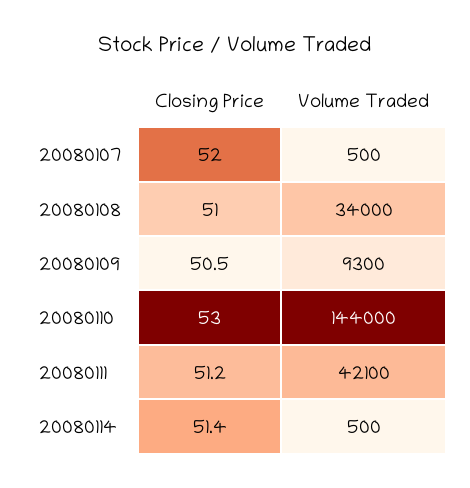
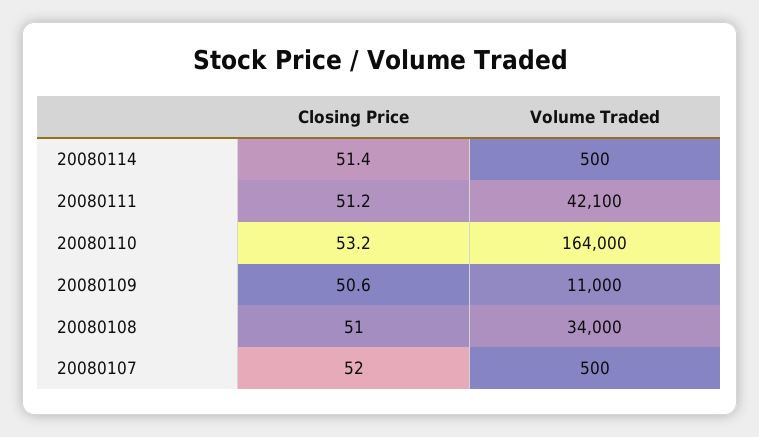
Closing Price, 20080109: 50.5 -> 50.6
Volume Traded, 20080109: 9300 -> 11000
Closing Price, 20080110: 53 -> 53.2
Volume Traded, 20080110: 144000 -> 164000

